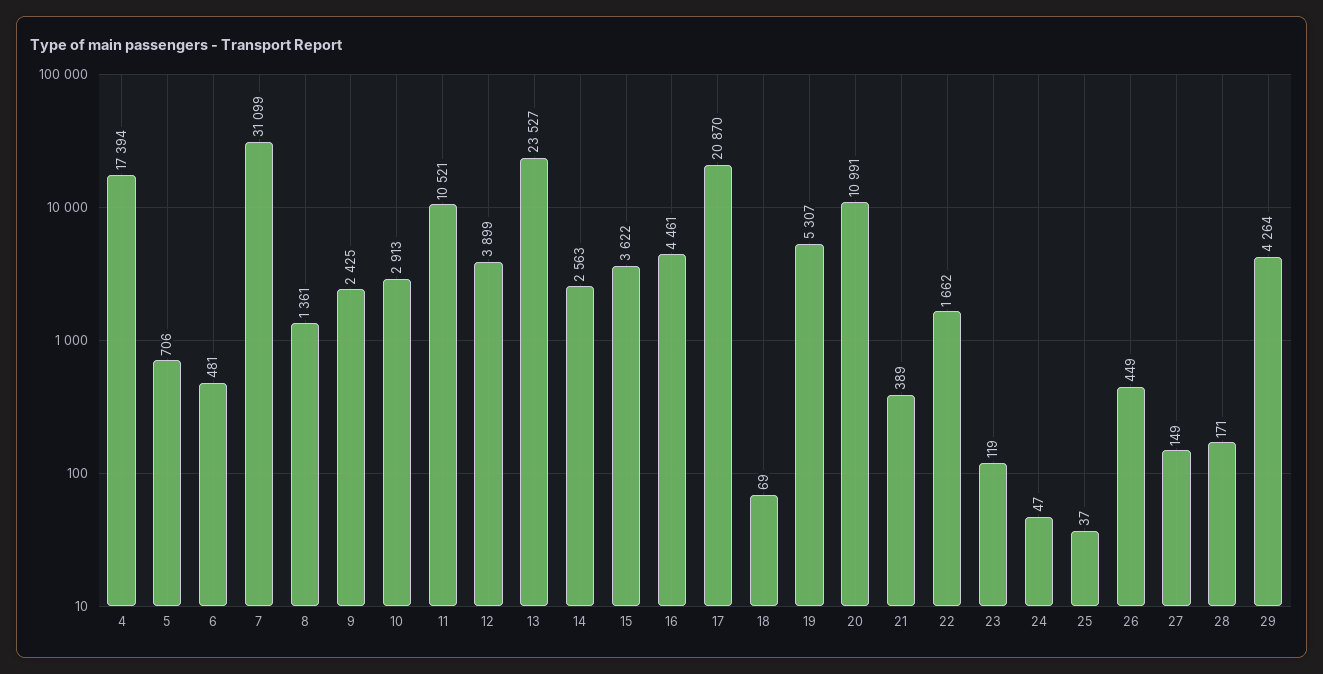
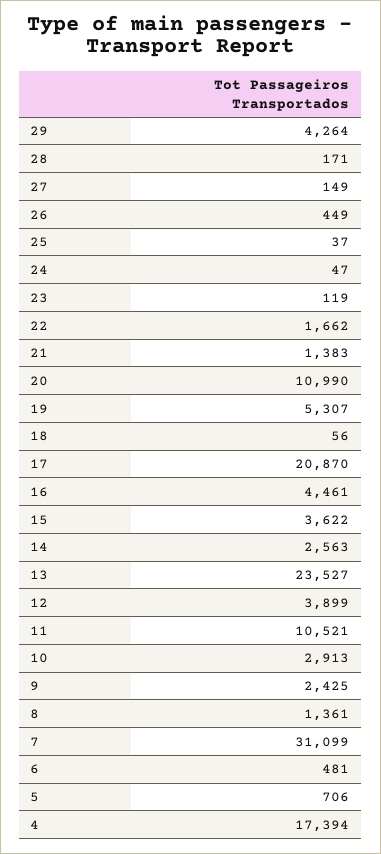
18: 69 -> 56
20: 10991 -> 10990
21: 389 -> 1383

